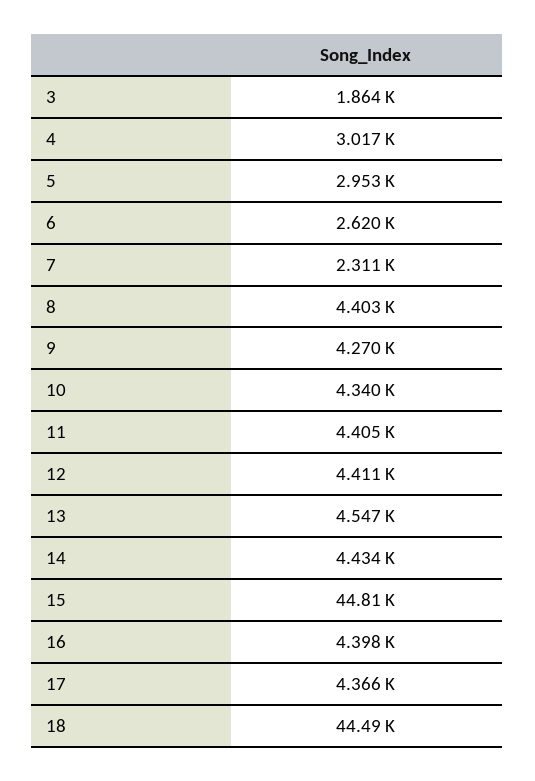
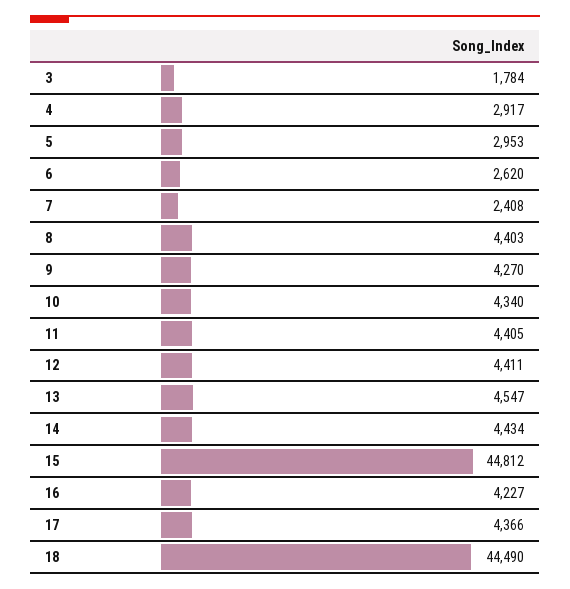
3: 1864 -> 1784
4: 3017 -> 2917
7: 2311 -> 2408
16: 4398 -> 4227

